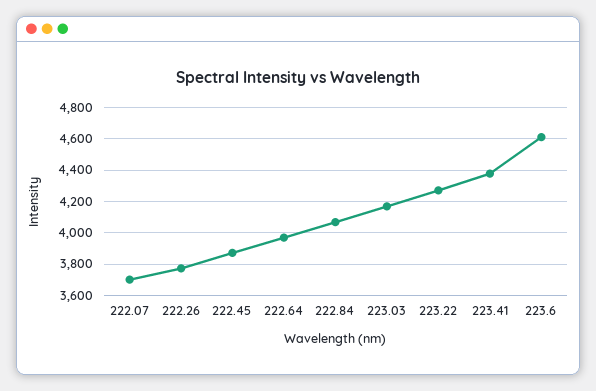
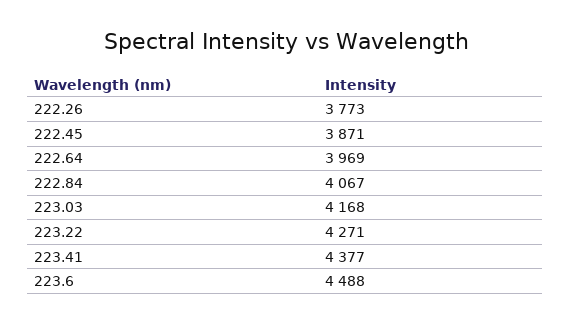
222.07: 3700 -> none
223.6: 4600 -> 4488

